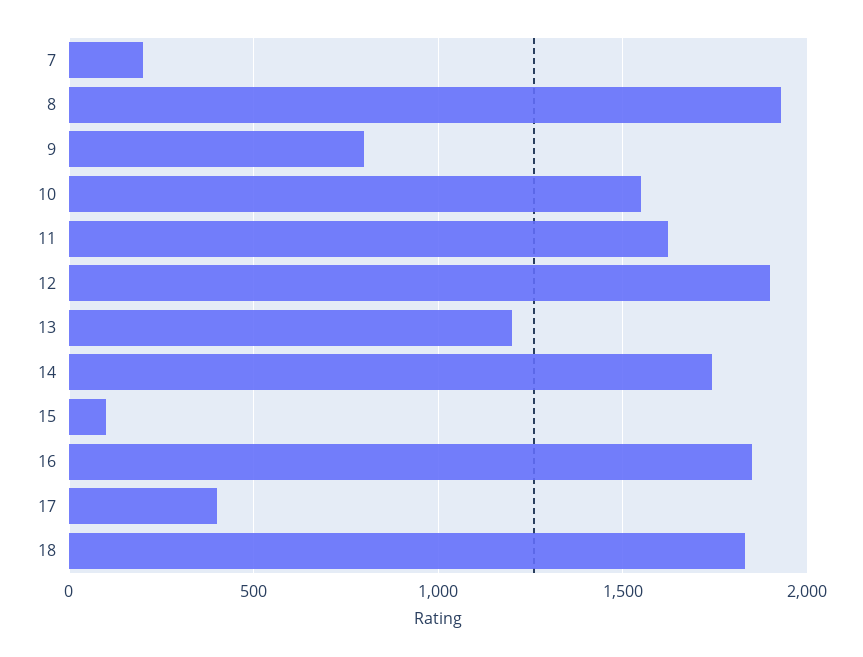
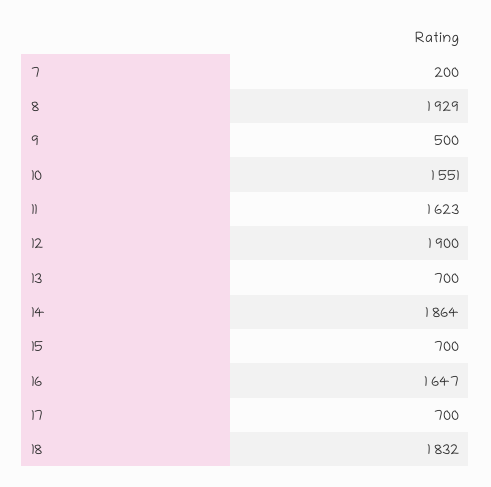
9: 800 -> 500
13: 1200 -> 700
14: 1750 -> 1864
15: 100 -> 700
16: 1850 -> 1647
17: 400 -> 700

